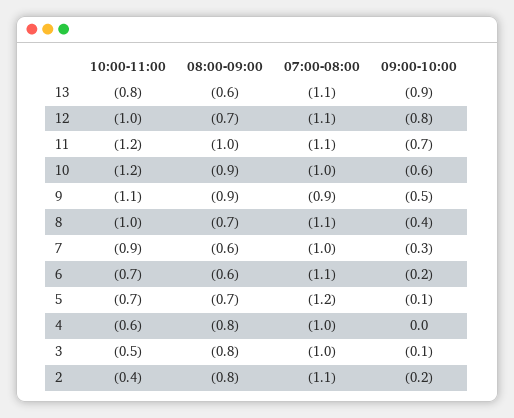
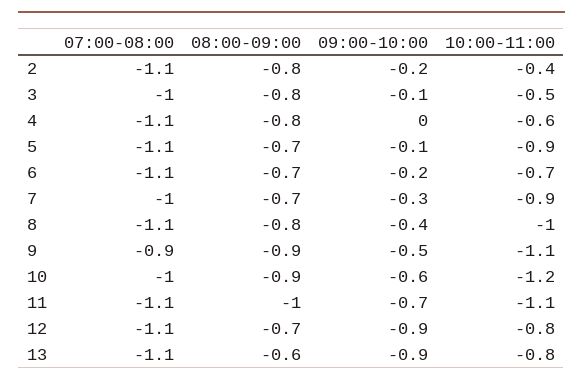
10:00-11:00, 12: -1 -> -0.8
09:00-10:00, 12: -0.8 -> -0.9
10:00-11:00, 11: -1.2 -> -1.1
08:00-09:00, 8: -0.7 -> -0.8
08:00-09:00, 7: -0.6 -> -0.7
08:00-09:00, 6: -0.6 -> -0.7
10:00-11:00, 5: -0.7 -> -0.9
07:00-08:00, 5: -1.2 -> -1.1
07:00-08:00, 4: -1 -> -1.1

